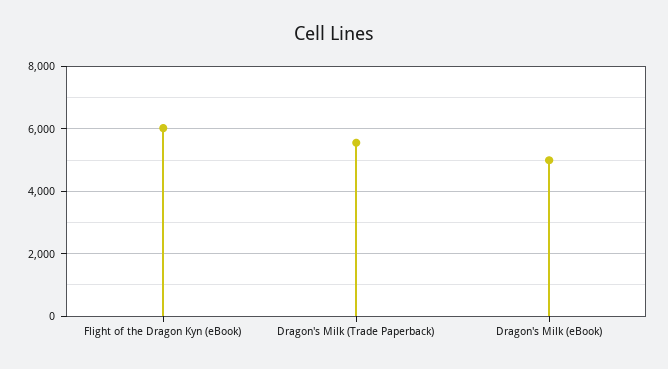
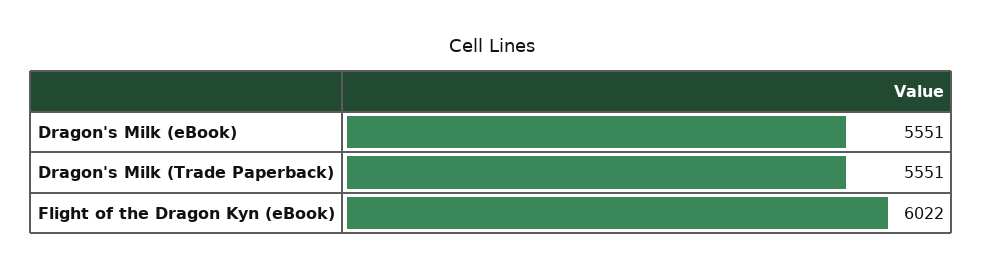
Dragon's Milk (eBook): 5000 -> 5551

